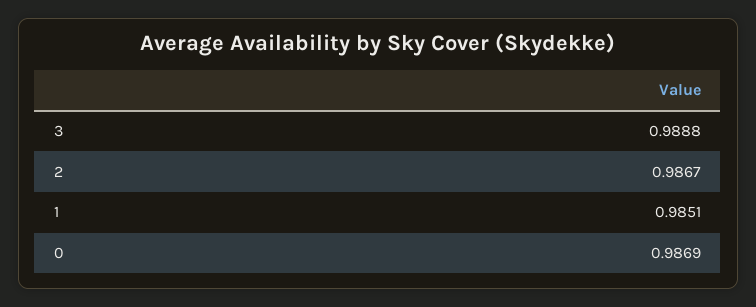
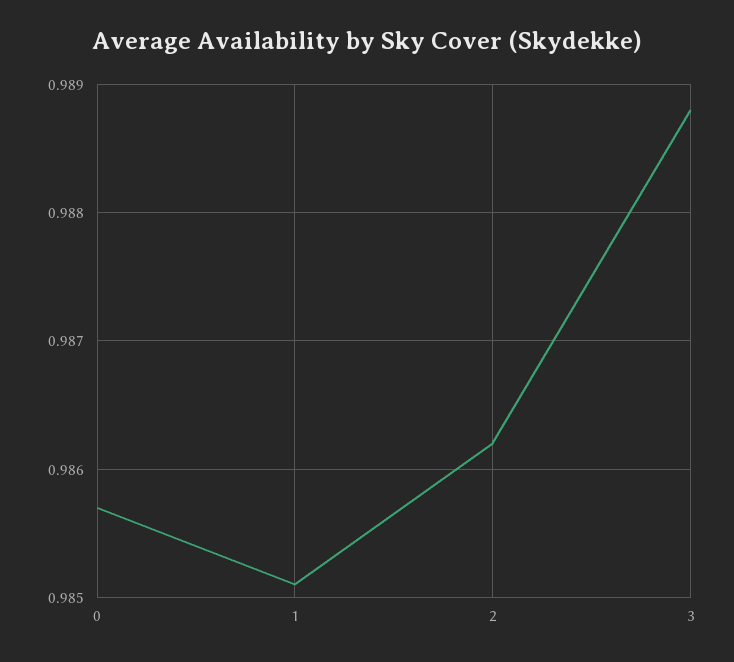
2: 0.9867 -> 0.9862
0: 0.9869 -> 0.9857

